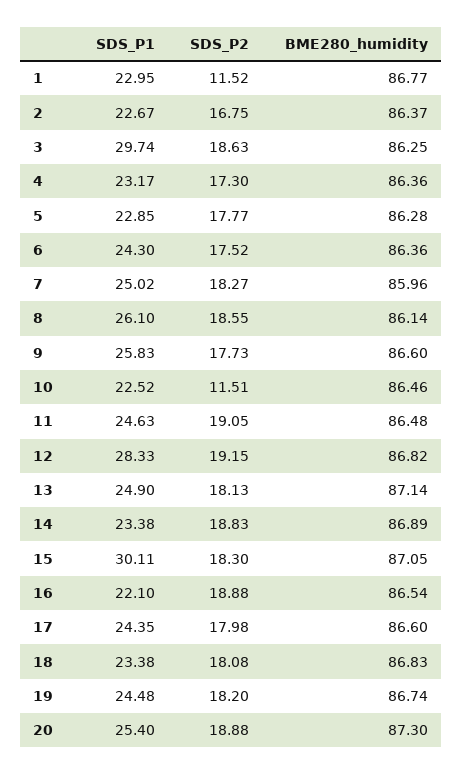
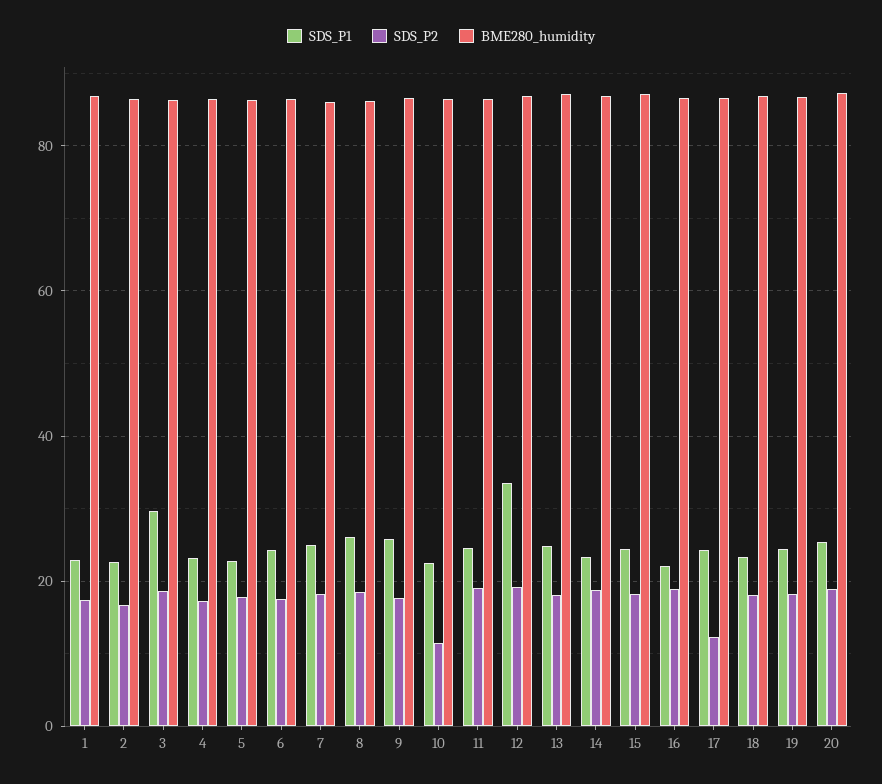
SDS_P2, 1: 11.52 -> 18
SDS_P1, 12: 28.33 -> 34
SDS_P1, 15: 30.11 -> 24
SDS_P2, 17: 17.98 -> 12

